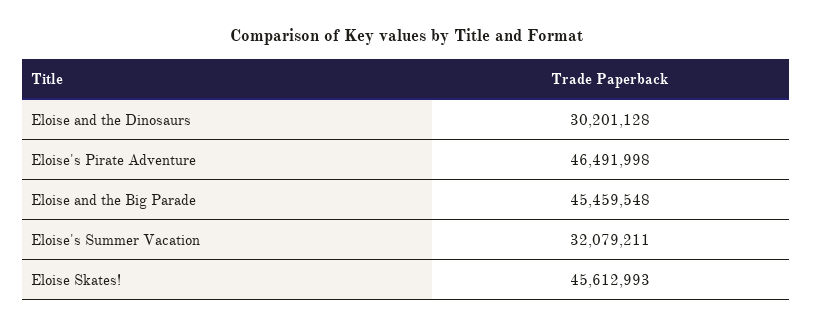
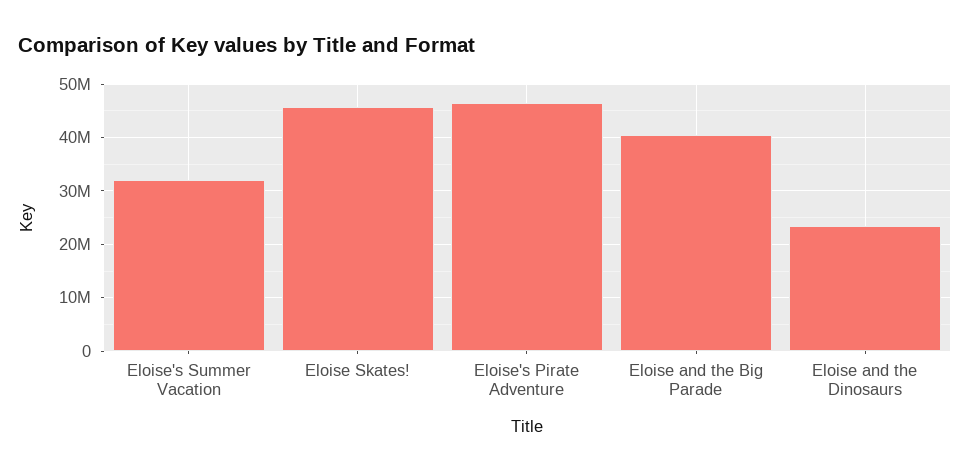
Eloise and the Dinosaurs: 30201128 -> 24000000
Eloise and the Big Parade: 45459548 -> 40000000

